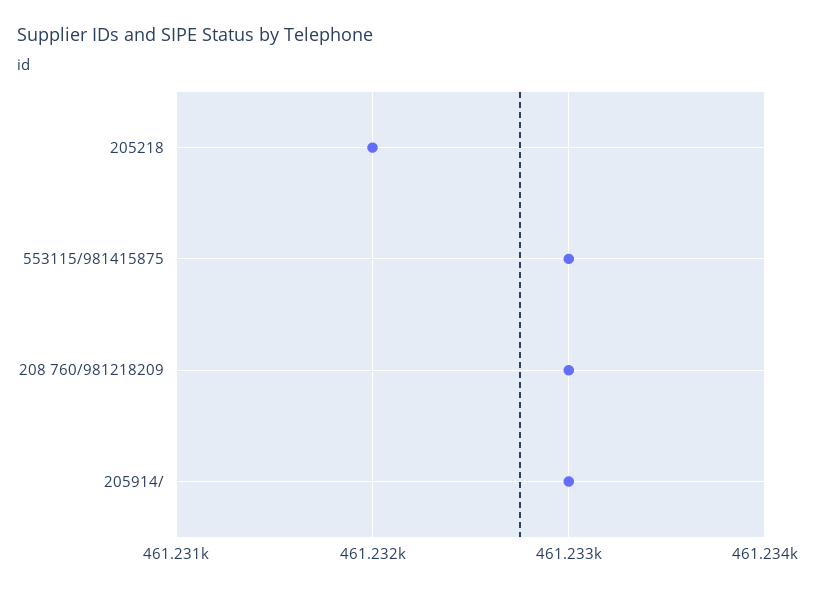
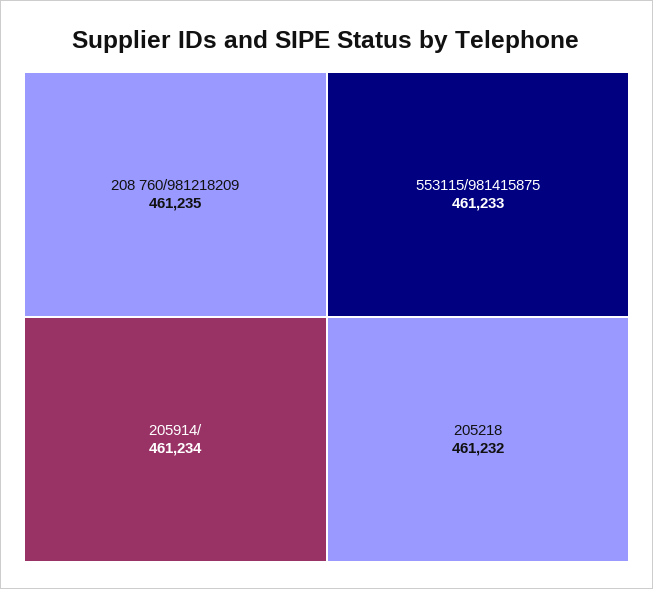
208 760/981218209: 461233 -> 461235
205914/: 461233 -> 461234

